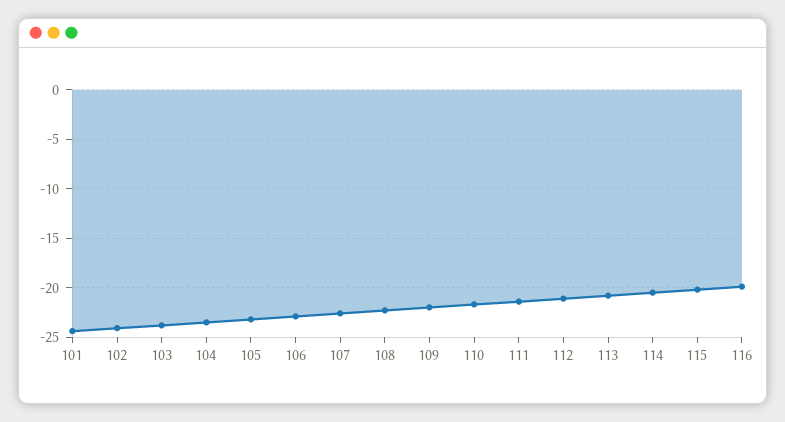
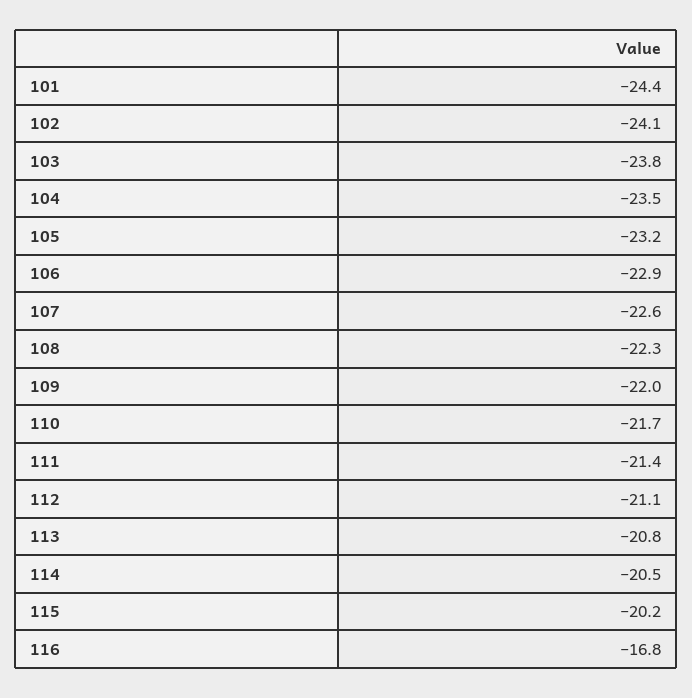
116: -20 -> -16.8

